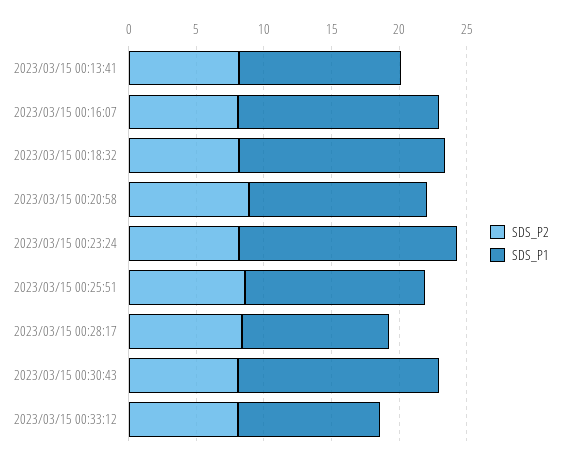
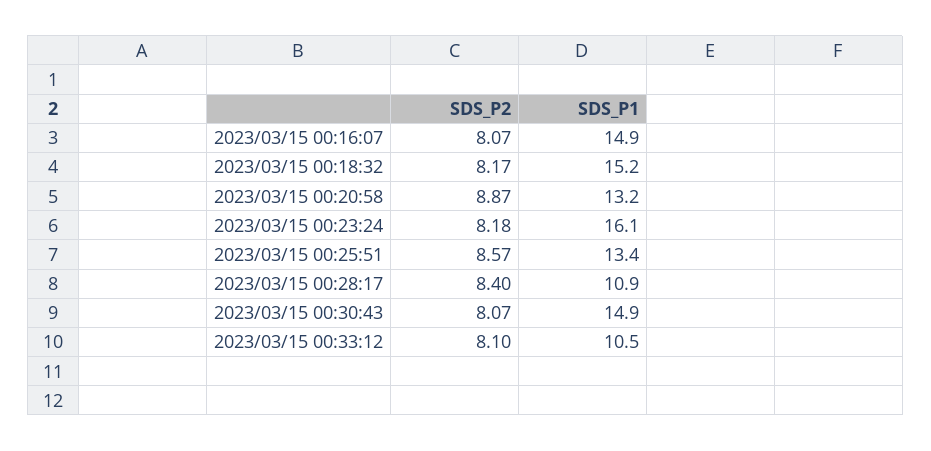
SDS_P2, 2023/03/15 00:13:41: 8 -> none
SDS_P1, 2023/03/15 00:13:41: 12 -> none

